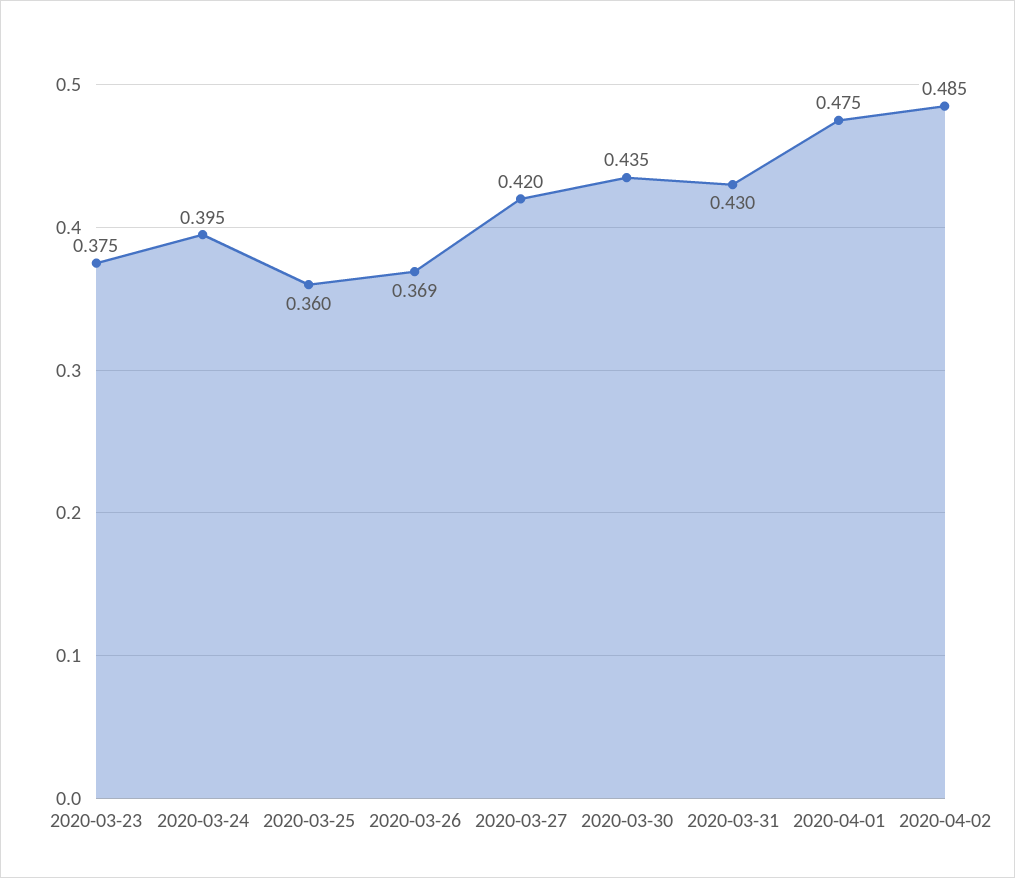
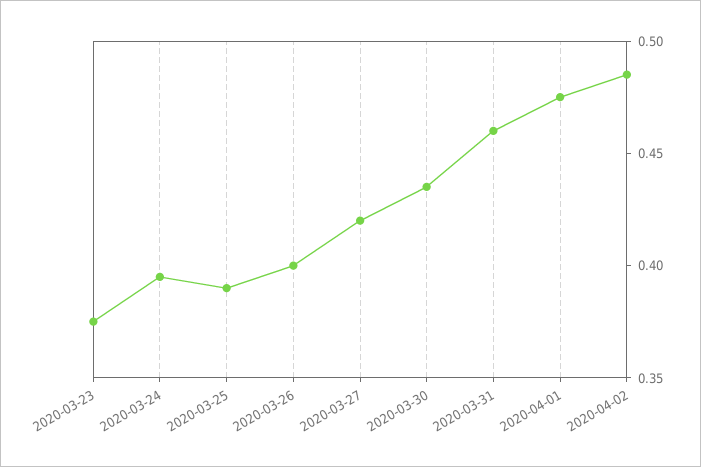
2020-03-25: 0.36 -> 0.39
2020-03-26: 0.369 -> 0.4
2020-03-31: 0.43 -> 0.46

